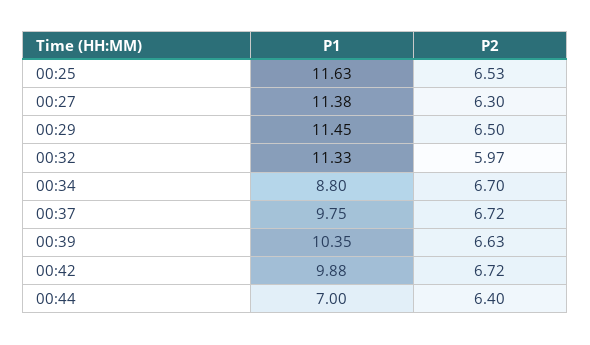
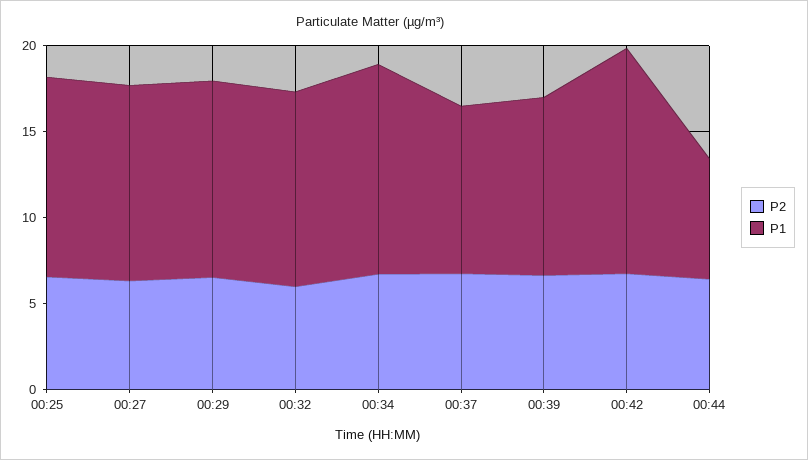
P1, 00:34: 8.8 -> 12
P1, 00:42: 9.88 -> 13

